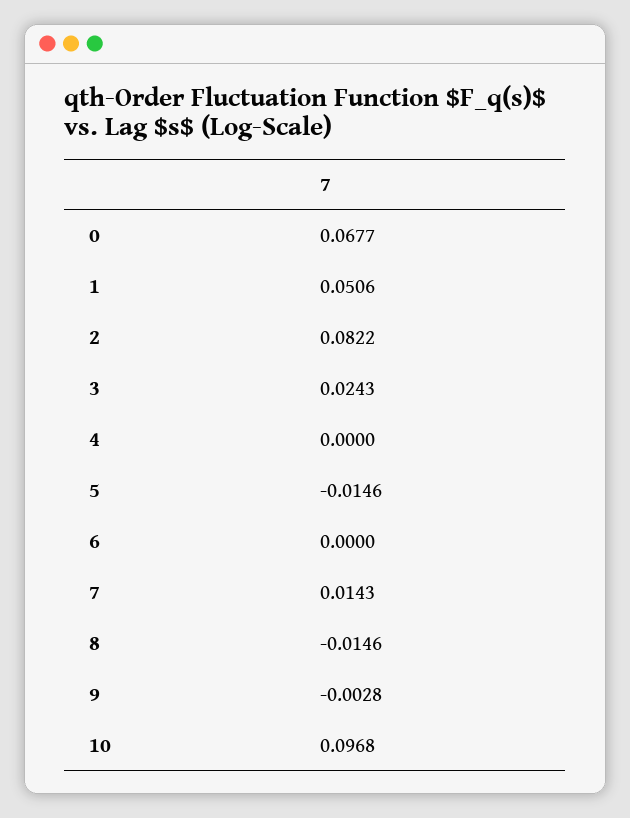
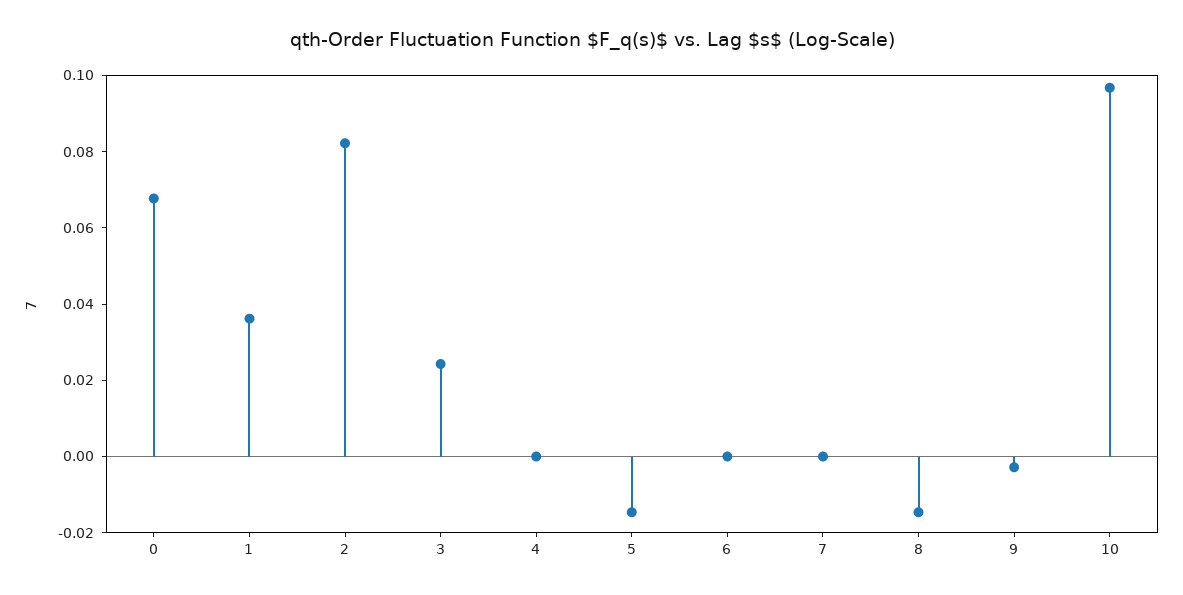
1: 0.0506 -> 0.035
7: 0.0143 -> 0

